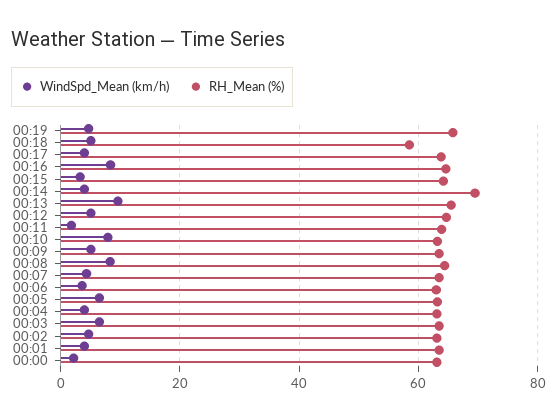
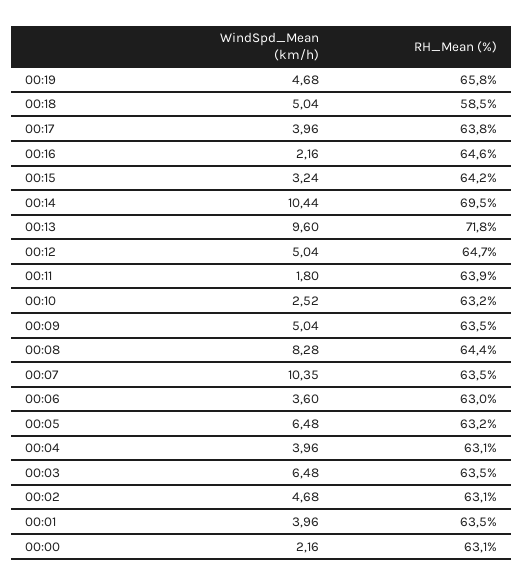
WindSpd_Mean (km/h), 00:16: 8 -> 2.16
WindSpd_Mean (km/h), 00:14: 4 -> 10.44
RH_Mean (%), 00:13: 66 -> 71.8
WindSpd_Mean (km/h), 00:10: 8 -> 2.52
WindSpd_Mean (km/h), 00:07: 4 -> 10.35

